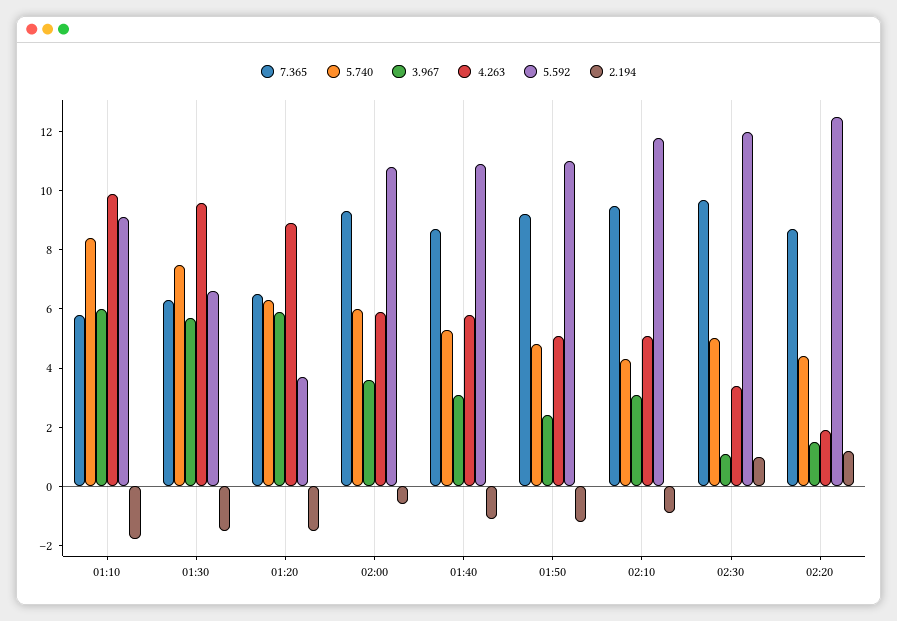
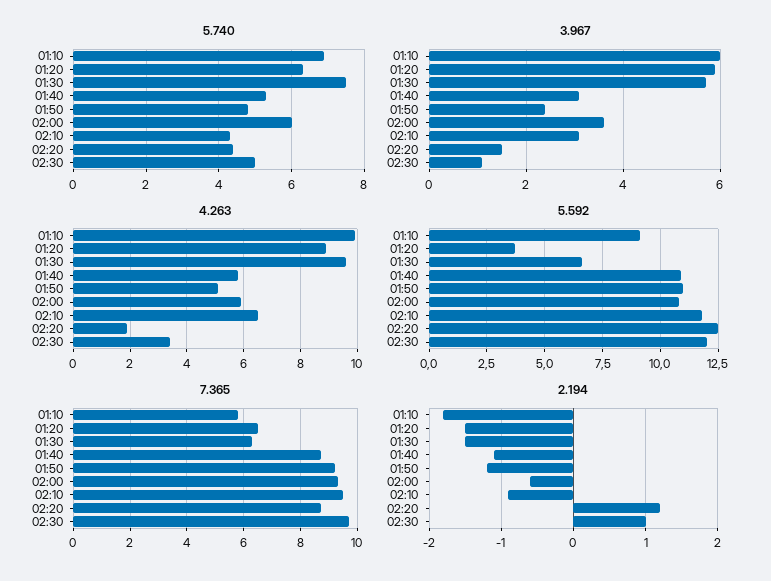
5.740, 01:10: 8.5 -> 7
4.263, 02:10: 5 -> 6.5

